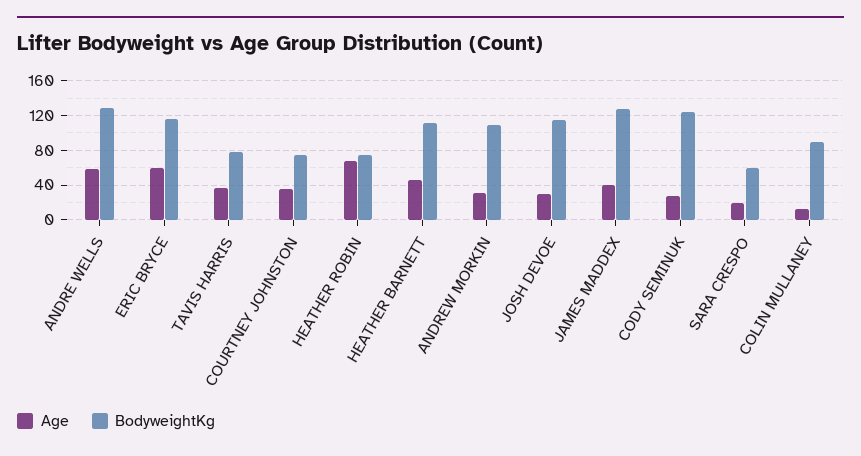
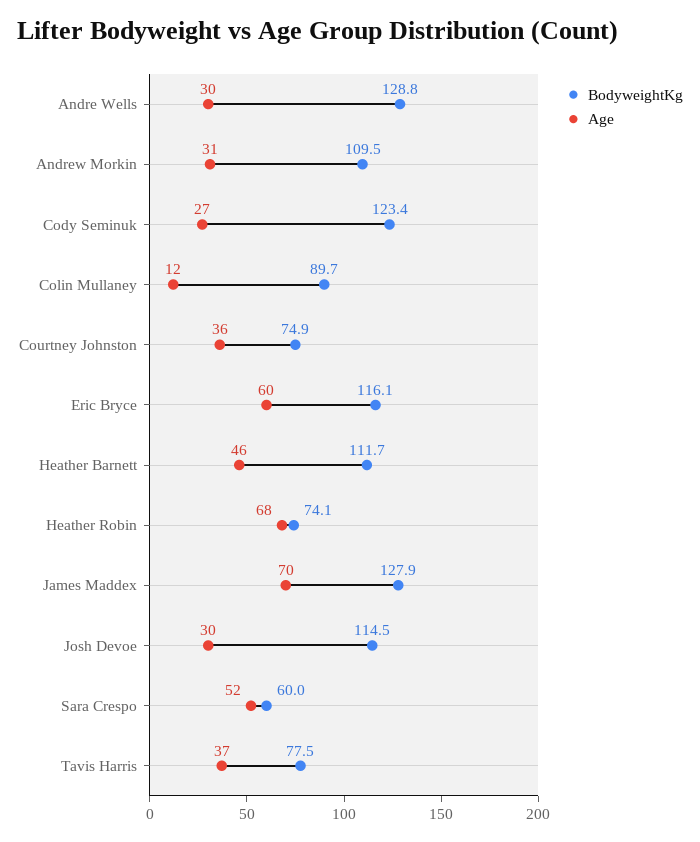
Age, ANDRE WELLS: 60 -> 30
Age, JAMES MADDEX: 40 -> 70
Age, SARA CRESPO: 20 -> 52

